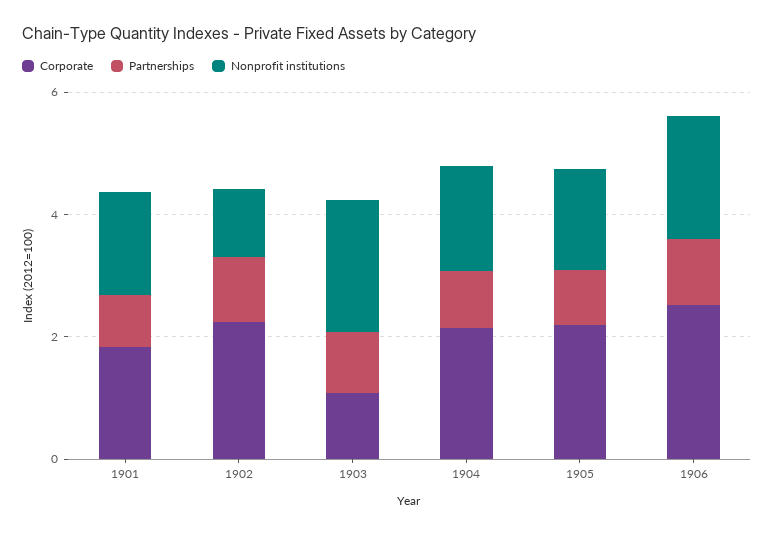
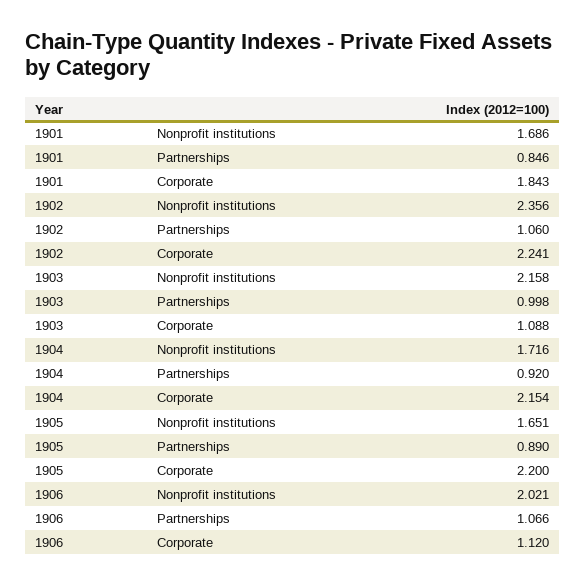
Nonprofit institutions, 1902: 1 -> 2.356
Corporate, 1906: 2.5 -> 1.12

